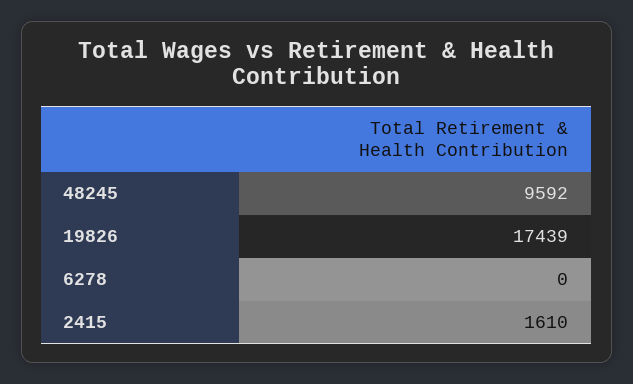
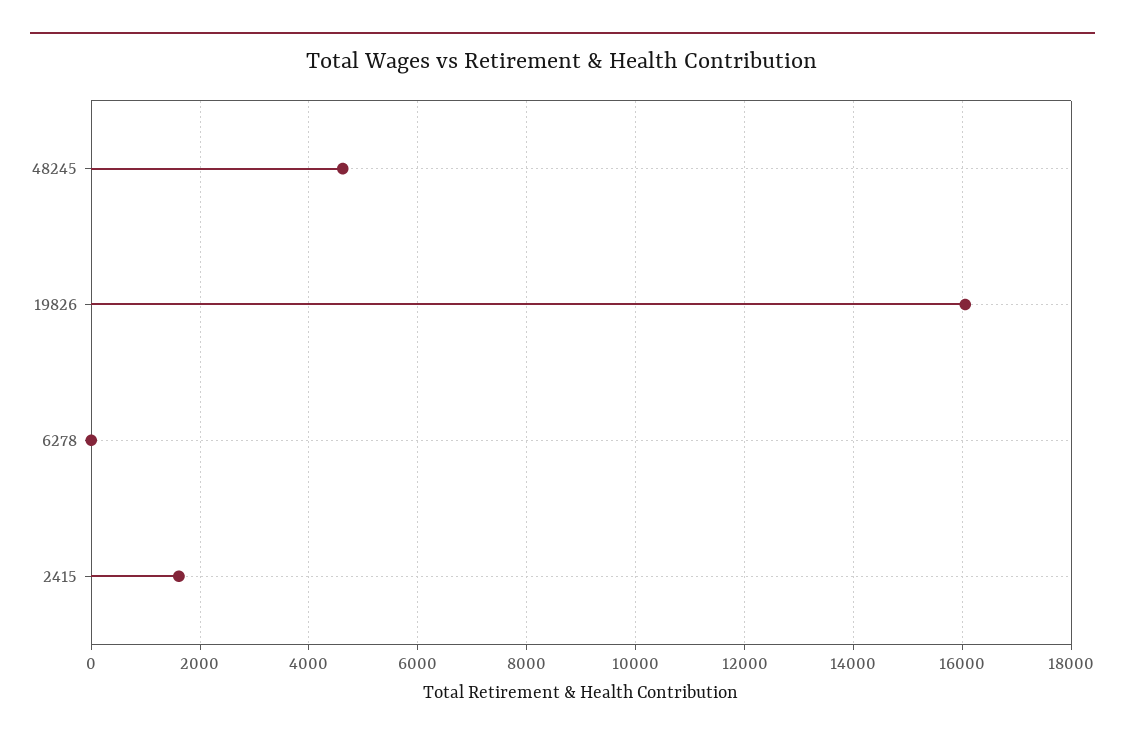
48245: 9592 -> 4600
19826: 17439 -> 16000

